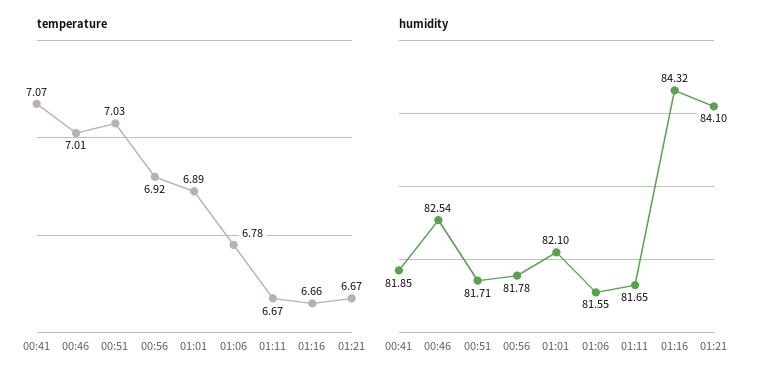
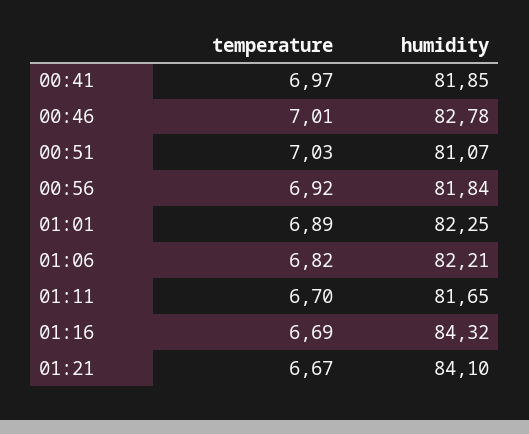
temperature, 00:41: 7.07 -> 6.97
temperature, 01:06: 6.78 -> 6.82
temperature, 01:11: 6.67 -> 6.7
temperature, 01:16: 6.66 -> 6.69
humidity, 00:46: 82.54 -> 82.78
humidity, 00:51: 81.71 -> 81.07
humidity, 00:56: 81.78 -> 81.84
humidity, 01:01: 82.1 -> 82.25
humidity, 01:06: 81.55 -> 82.21

